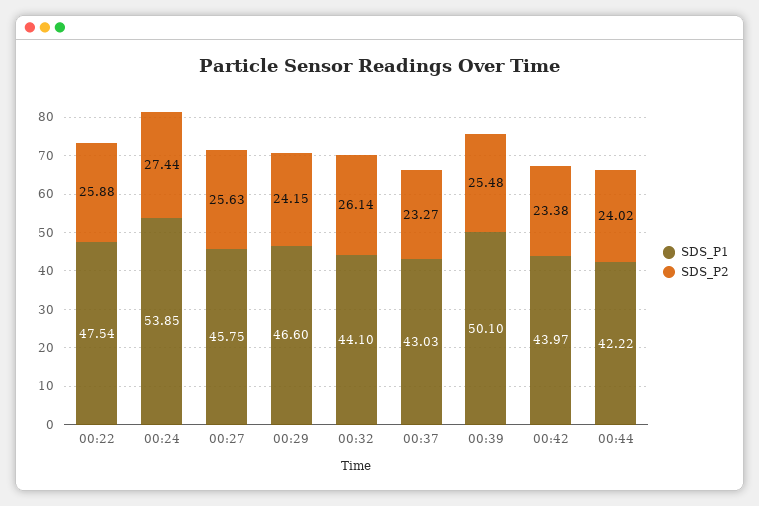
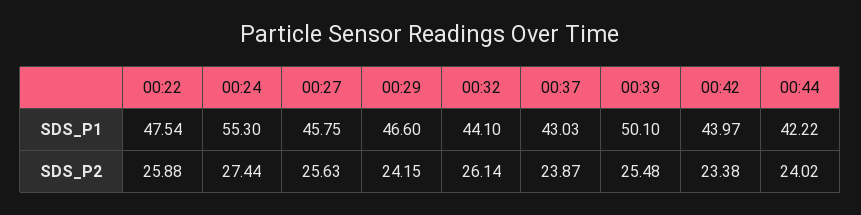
SDS_P1, 00:24: 53.85 -> 55.3
SDS_P2, 00:37: 23.27 -> 23.87

